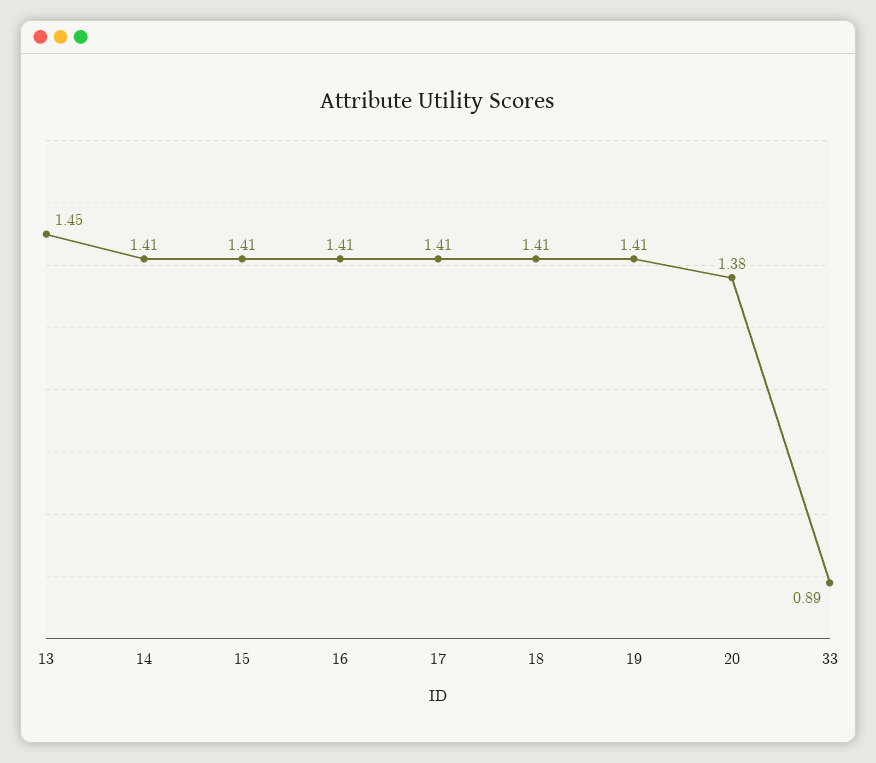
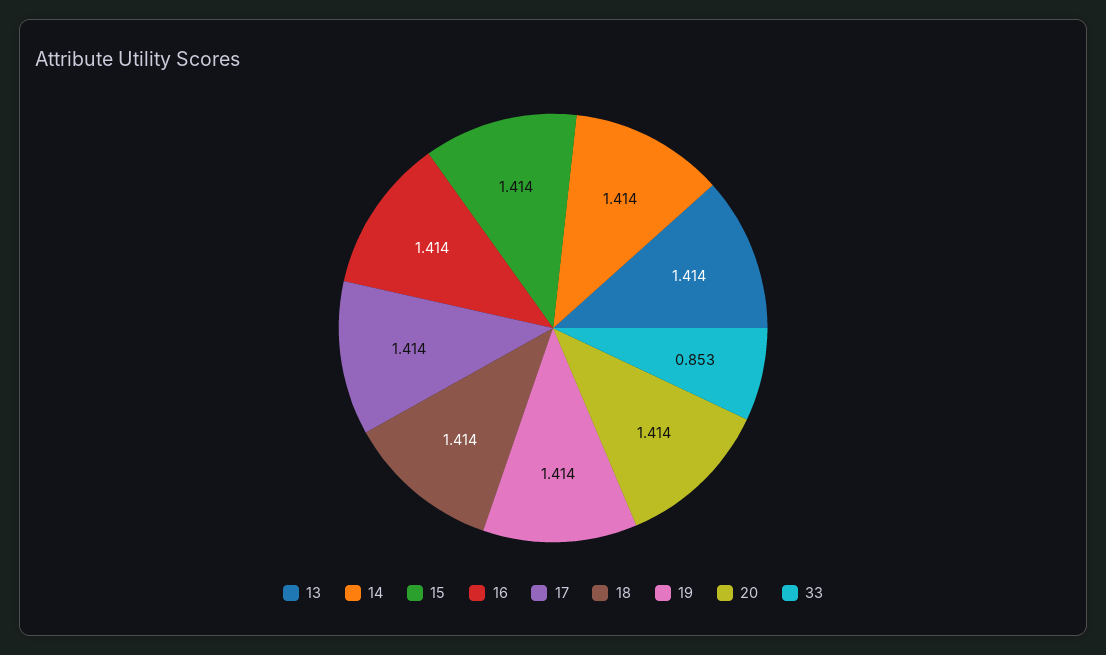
13: 1.45 -> 1.414
20: 1.38 -> 1.414
33: 0.89 -> 0.853

